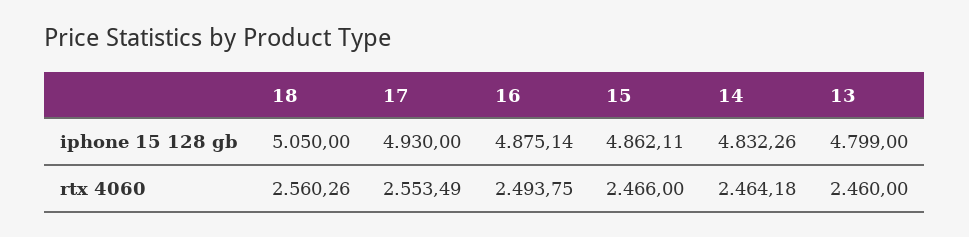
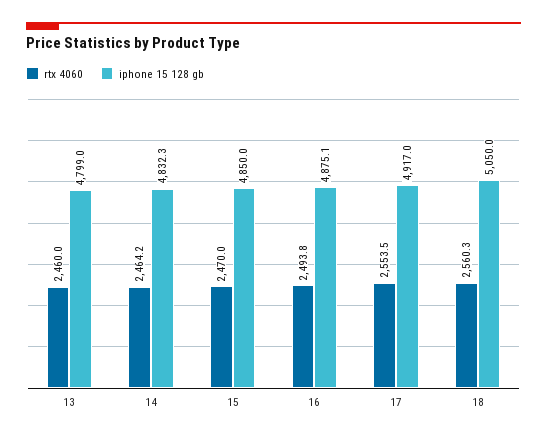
iphone 15 128 gb, 17: 4930 -> 4917
iphone 15 128 gb, 15: 4862.11 -> 4850
rtx 4060, 15: 2466 -> 2470

